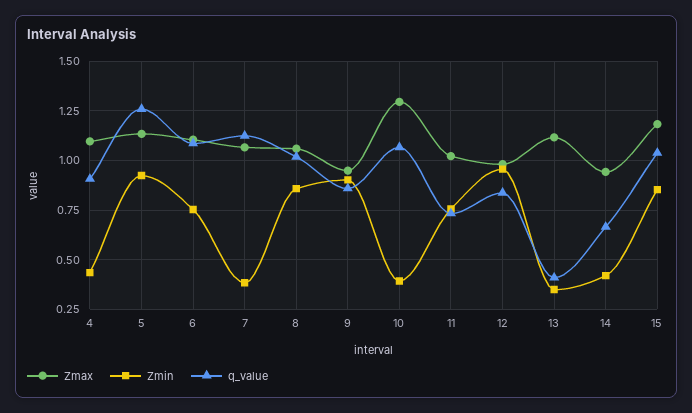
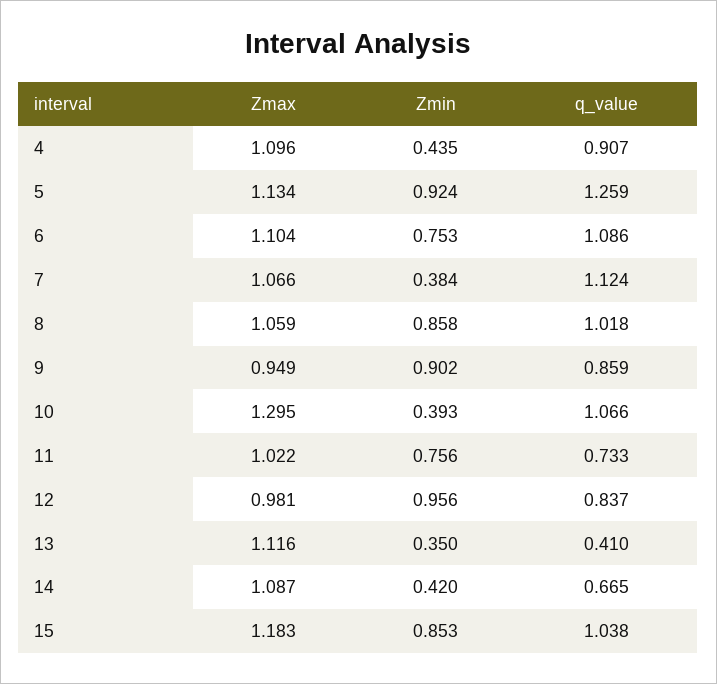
Zmax, 14: 0.95 -> 1.087

